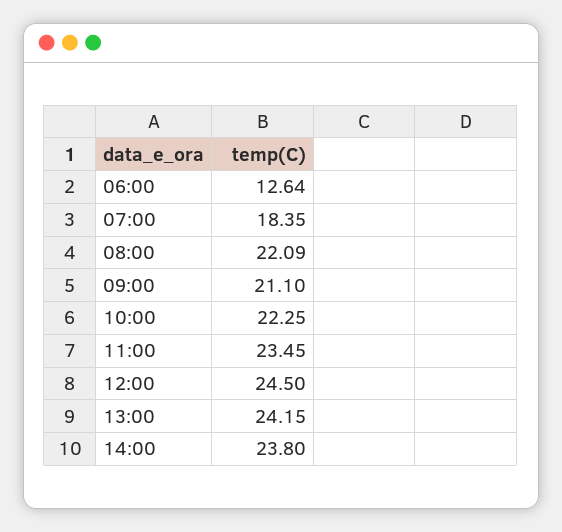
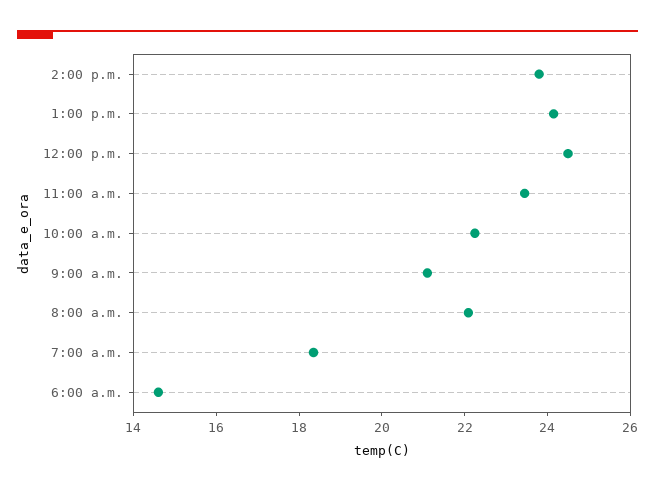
06:00: 12.64 -> 14.5

